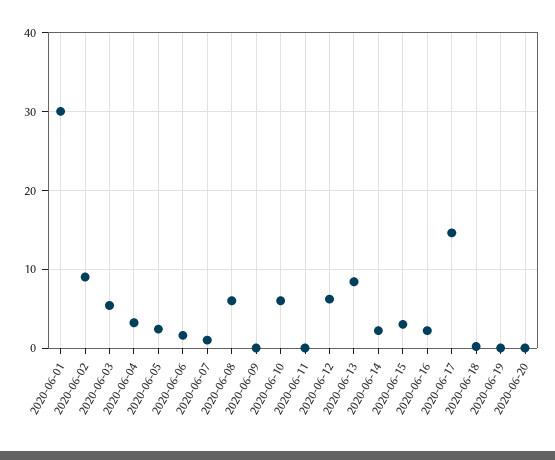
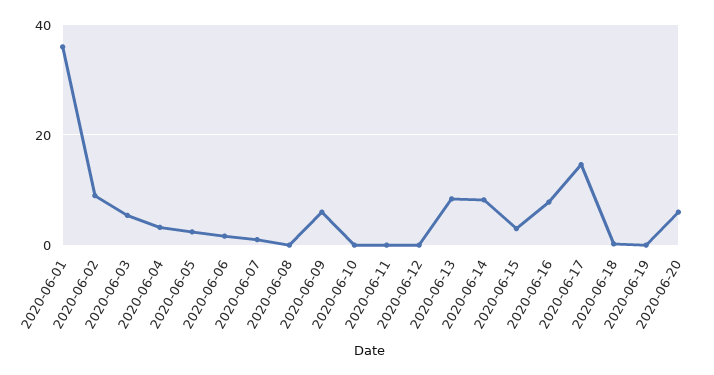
2020-06-01: 30 -> 36
2020-06-08: 6 -> 0
2020-06-09: 0 -> 6
2020-06-10: 6 -> 0
2020-06-12: 6 -> 0
2020-06-14: 2 -> 8
2020-06-16: 2 -> 8
2020-06-20: 0 -> 6

